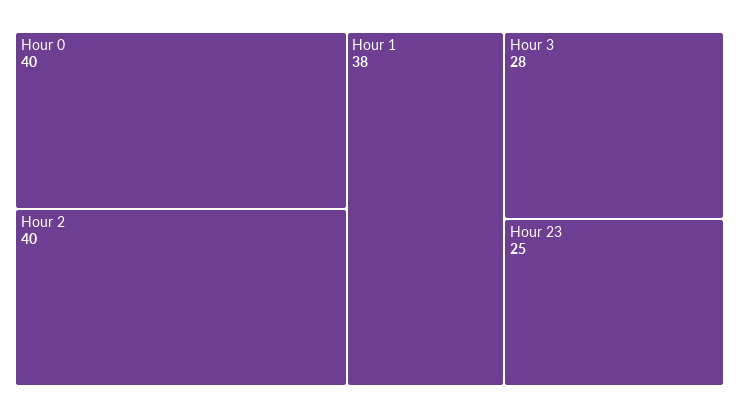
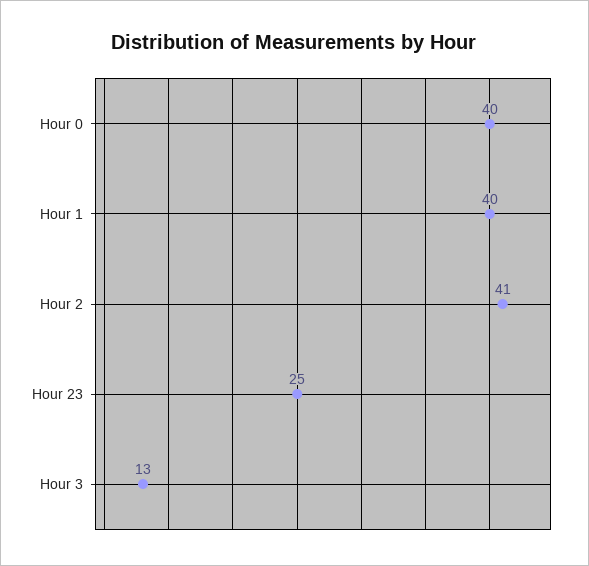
Hour 2: 40 -> 41
Hour 1: 38 -> 40
Hour 3: 28 -> 13

